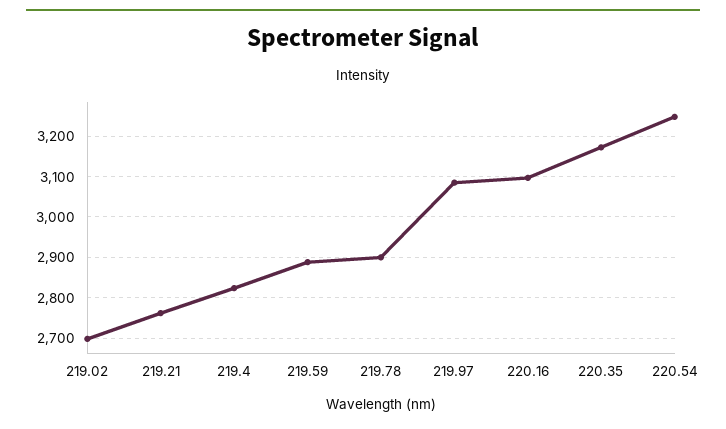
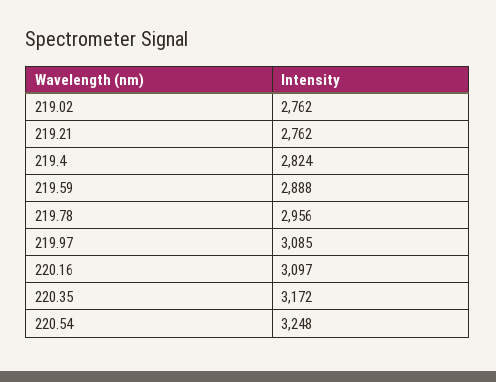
219.02: 2700 -> 2762
219.78: 2900 -> 2956

